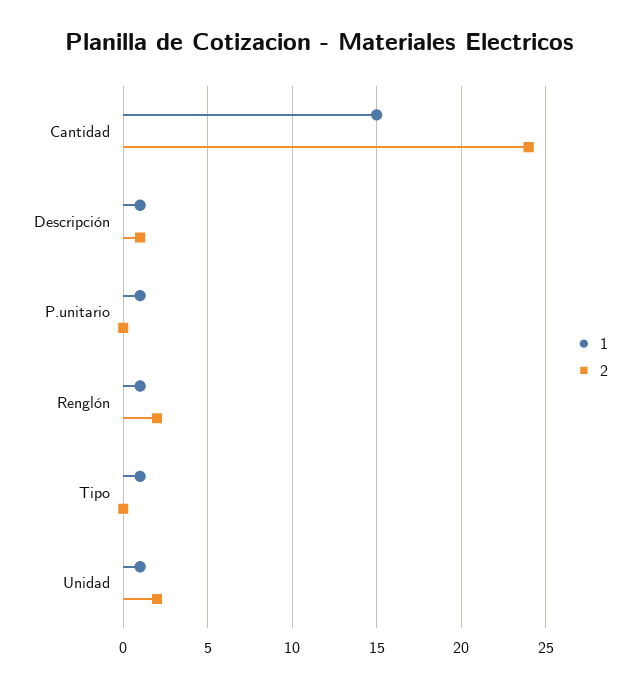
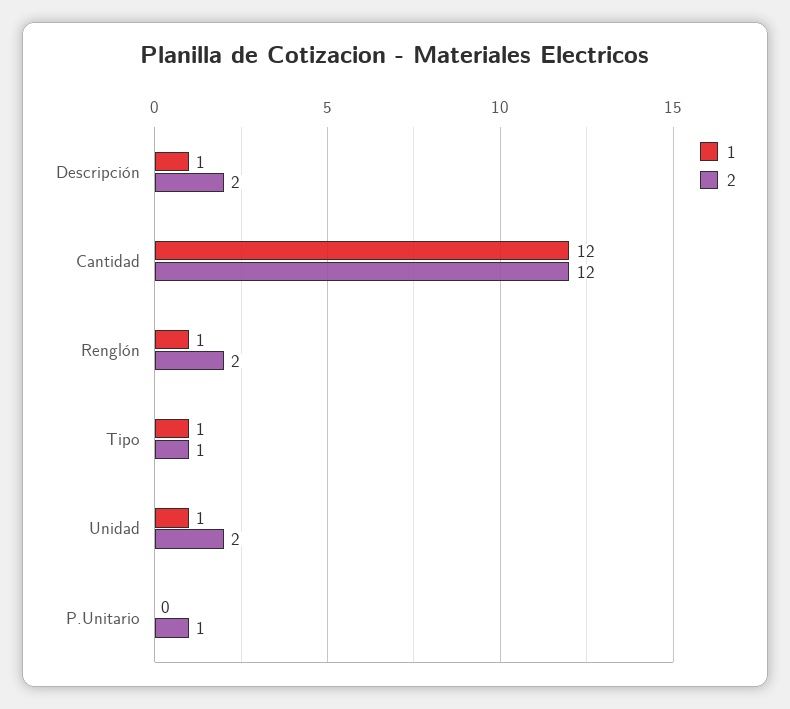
1, Cantidad: 15 -> 12
2, Cantidad: 24 -> 12
2, Descripción: 1 -> 2
1, P.unitario: 1 -> 0
2, P.unitario: 0 -> 1
2, Tipo: 0 -> 1

